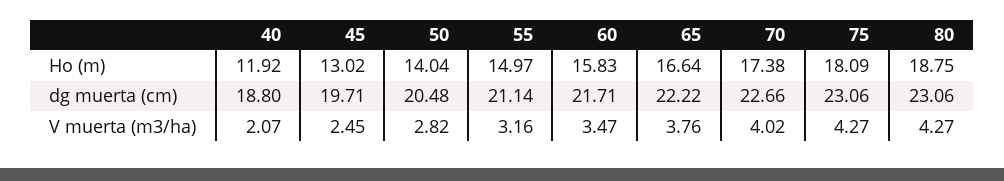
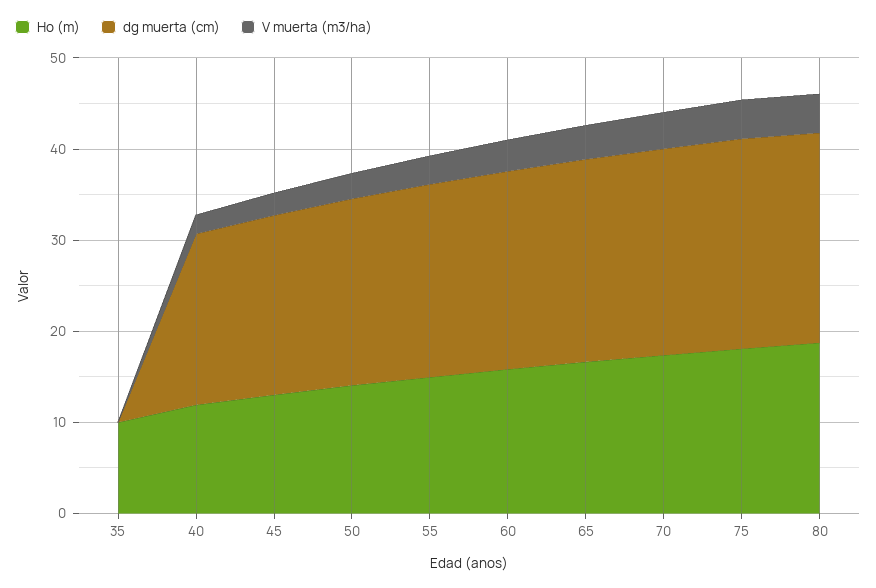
Ho (m), 35: none -> 10
dg muerta (cm), 35: none -> 0
V muerta (m3/ha), 35: none -> 0

